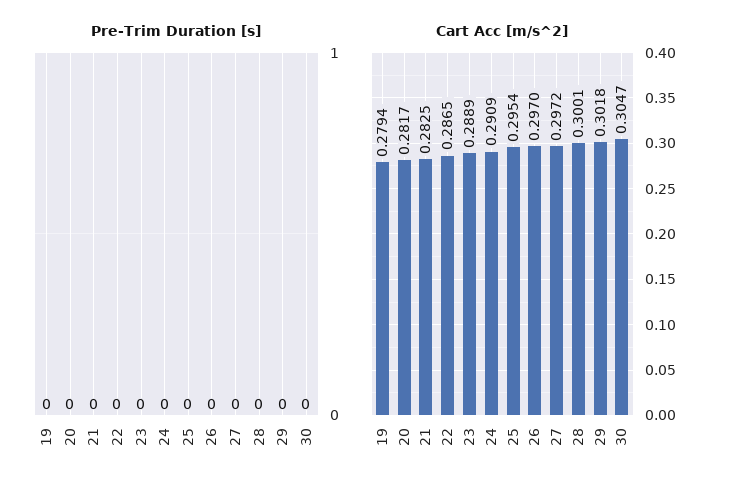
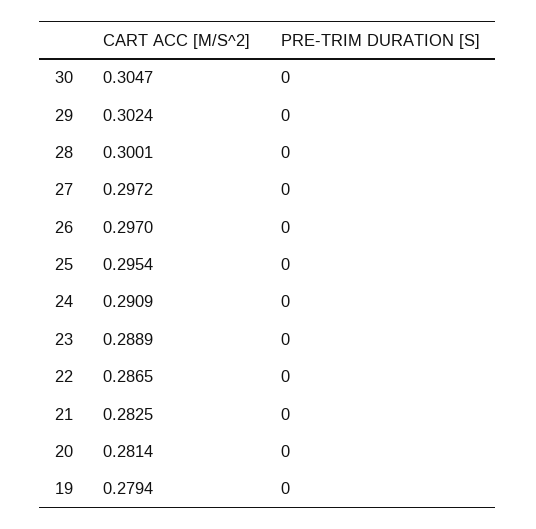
Cart Acc [m/s^2], 20: 0.2817 -> 0.2814
Cart Acc [m/s^2], 29: 0.3018 -> 0.3024

